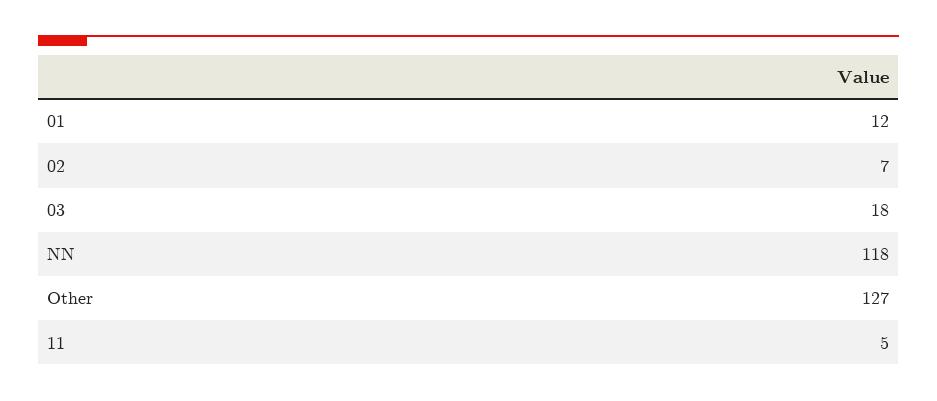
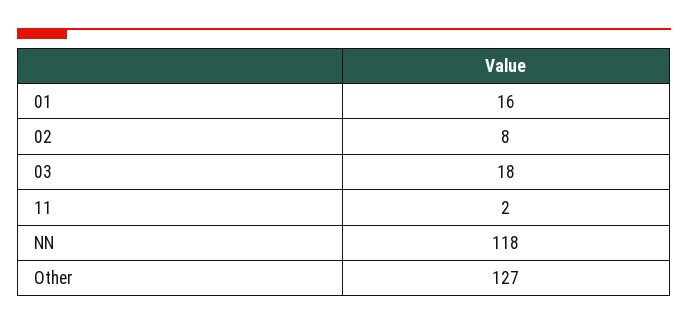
01: 12 -> 16
02: 7 -> 8
11: 5 -> 2

